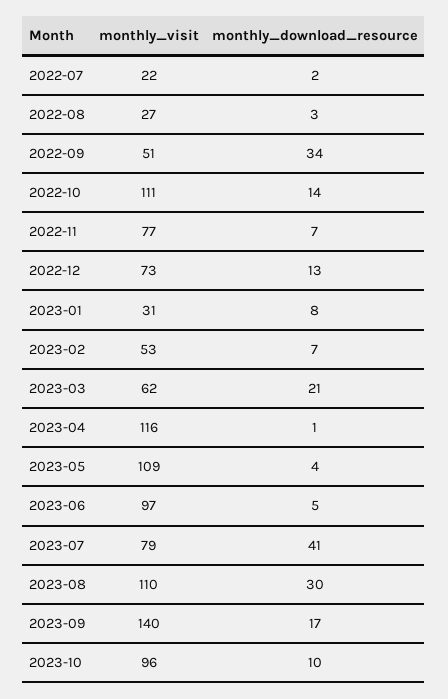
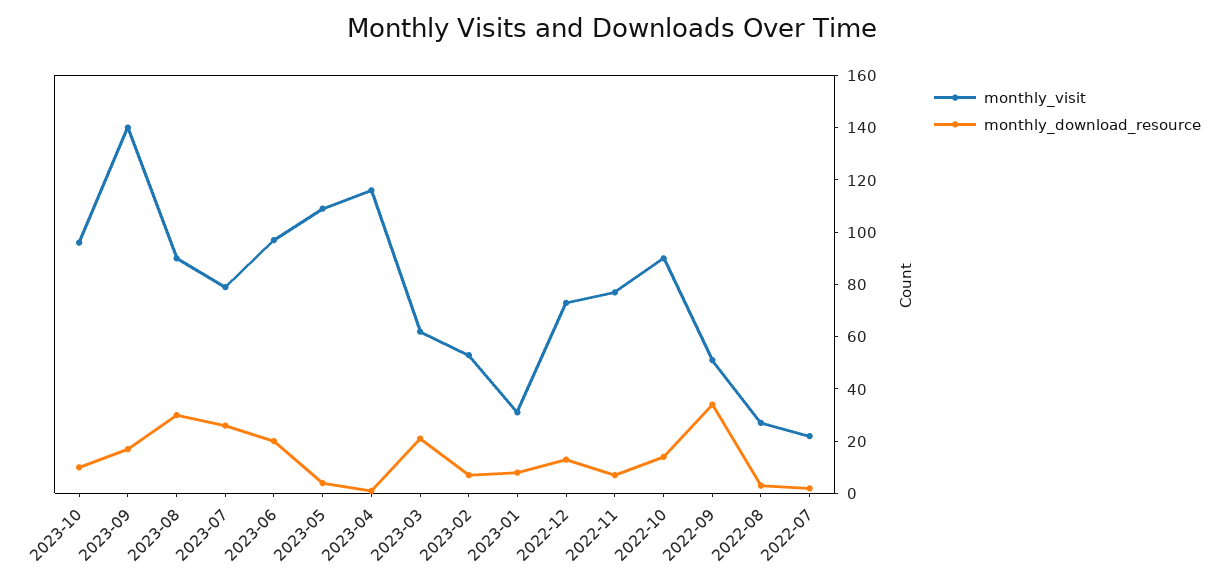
monthly_visit, 2022-10: 111 -> 90
monthly_download_resource, 2023-06: 5 -> 20
monthly_download_resource, 2023-07: 41 -> 25
monthly_visit, 2023-08: 110 -> 90

